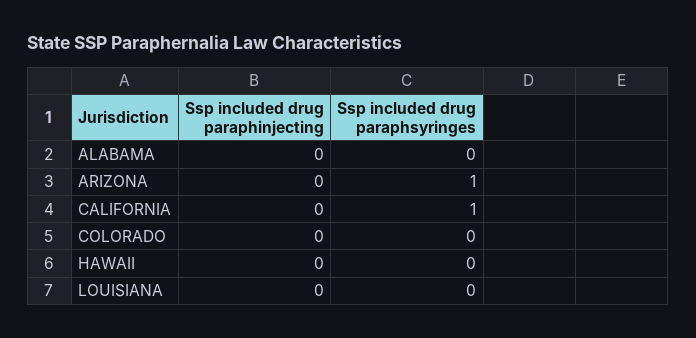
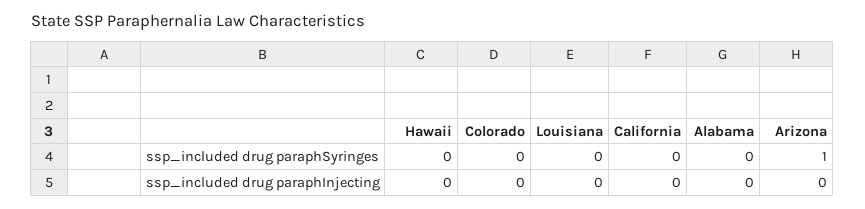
Ssp included drug paraphsyringes, CALIFORNIA: 1 -> 0

